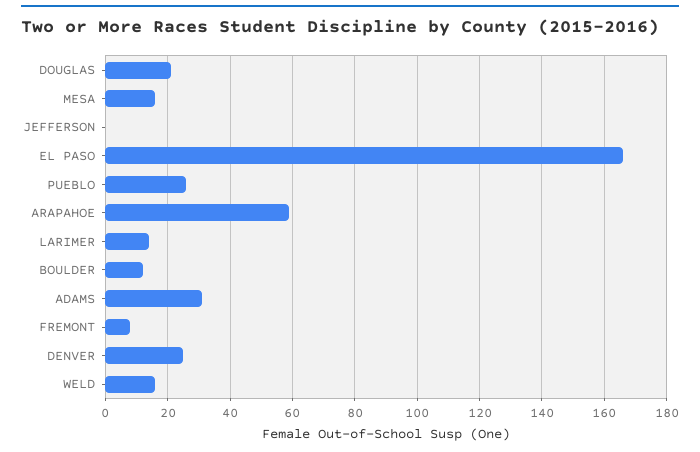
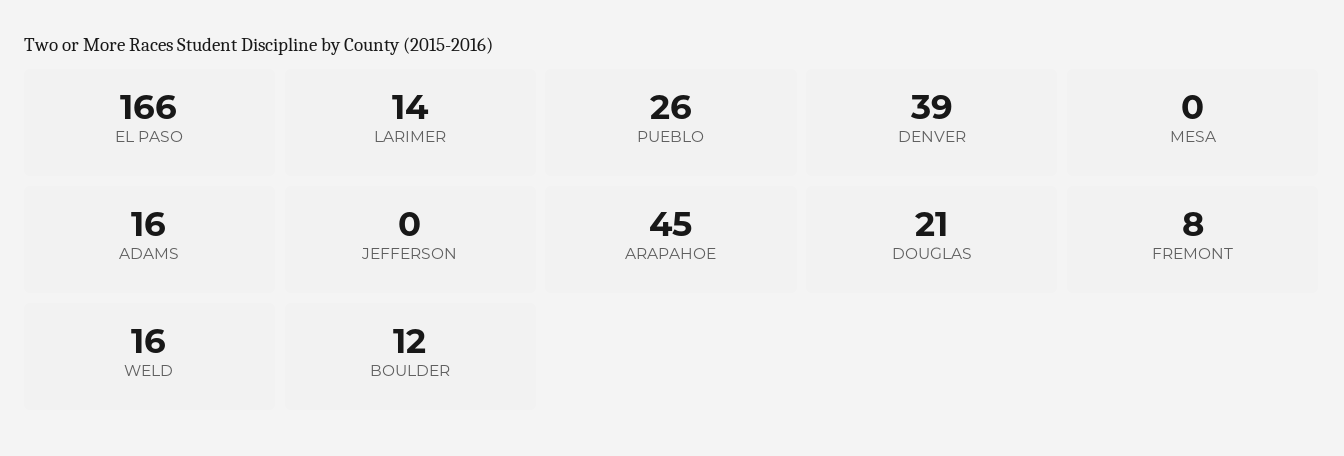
MESA: 15 -> 0
ARAPAHOE: 60 -> 45
ADAMS: 30 -> 16
DENVER: 25 -> 39

